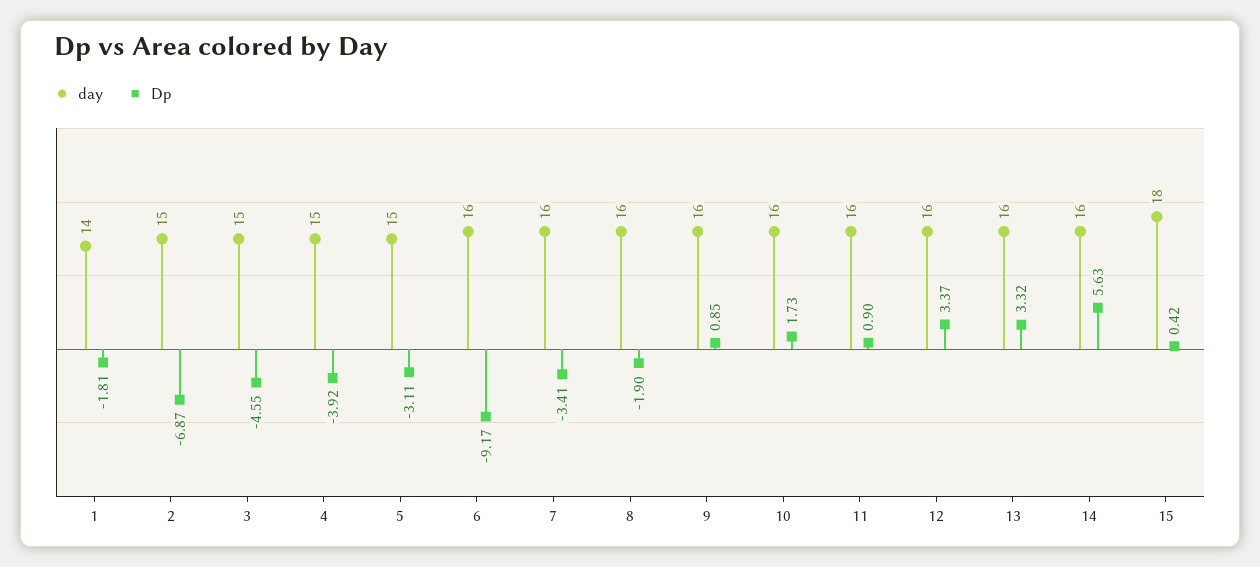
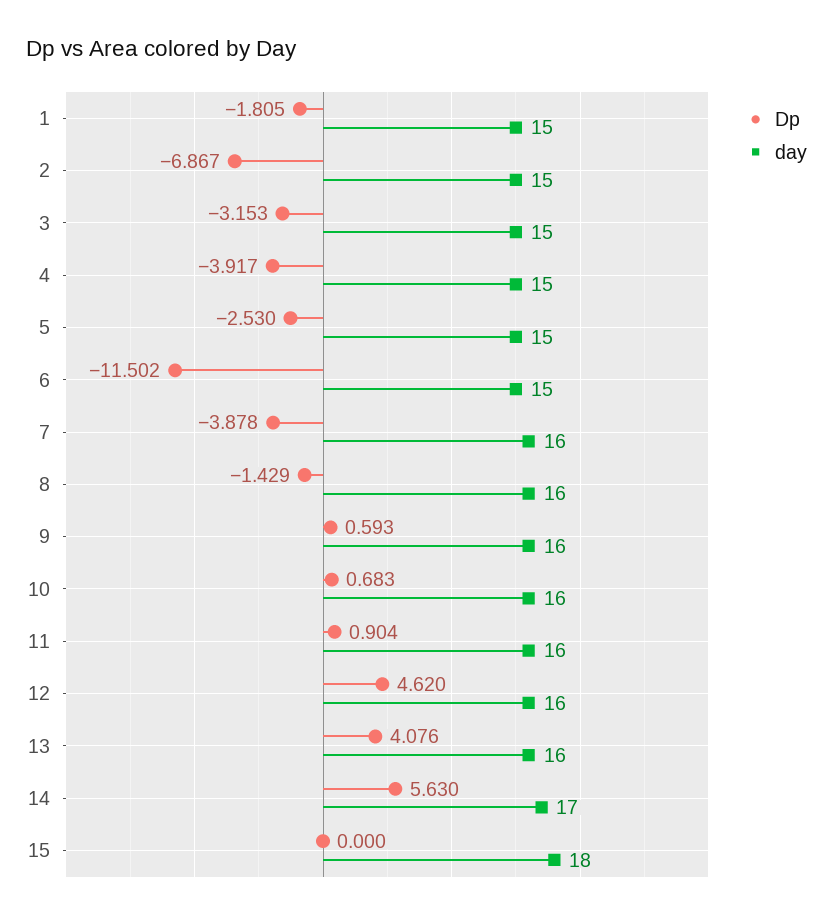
day, 1: 14 -> 15
Dp, 3: -4.55 -> -3.153
Dp, 5: -3.11 -> -2.53
day, 6: 16 -> 15
Dp, 6: -9.17 -> -11.502
Dp, 7: -3.41 -> -3.878
Dp, 8: -1.9 -> -1.429
Dp, 9: 0.85 -> 0.593
Dp, 10: 1.73 -> 0.683
Dp, 12: 3.37 -> 4.62
Dp, 13: 3.32 -> 4.076
day, 14: 16 -> 17
Dp, 15: 0.42 -> 0

